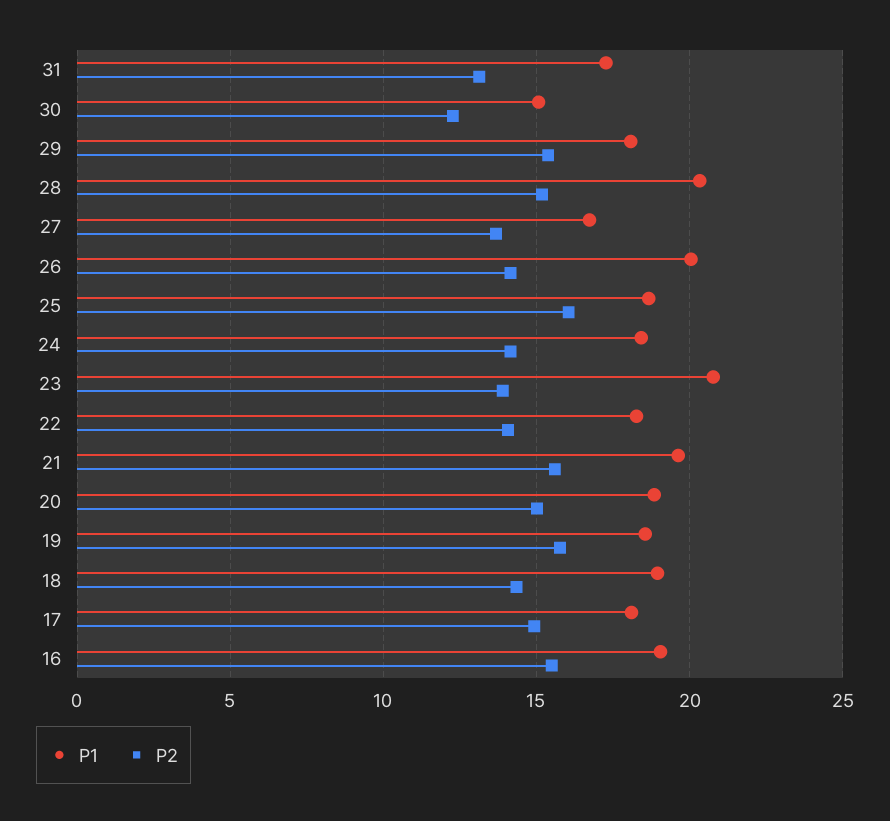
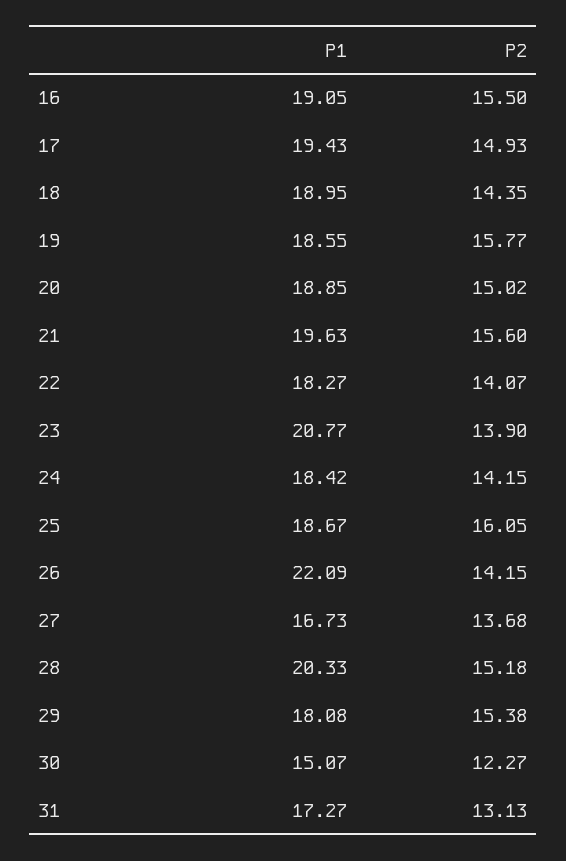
P1, 26: 20 -> 22.09
P1, 17: 18 -> 19.43

